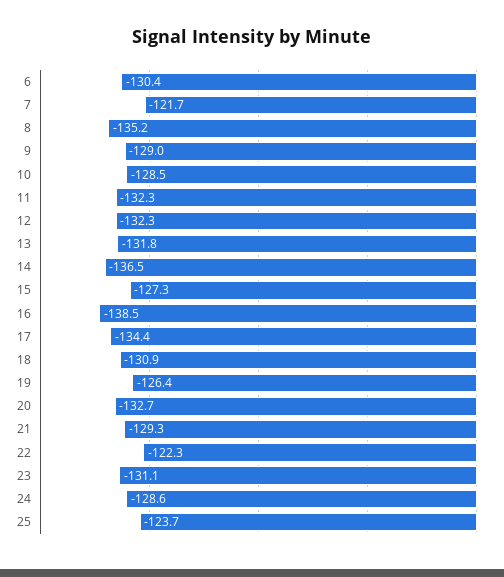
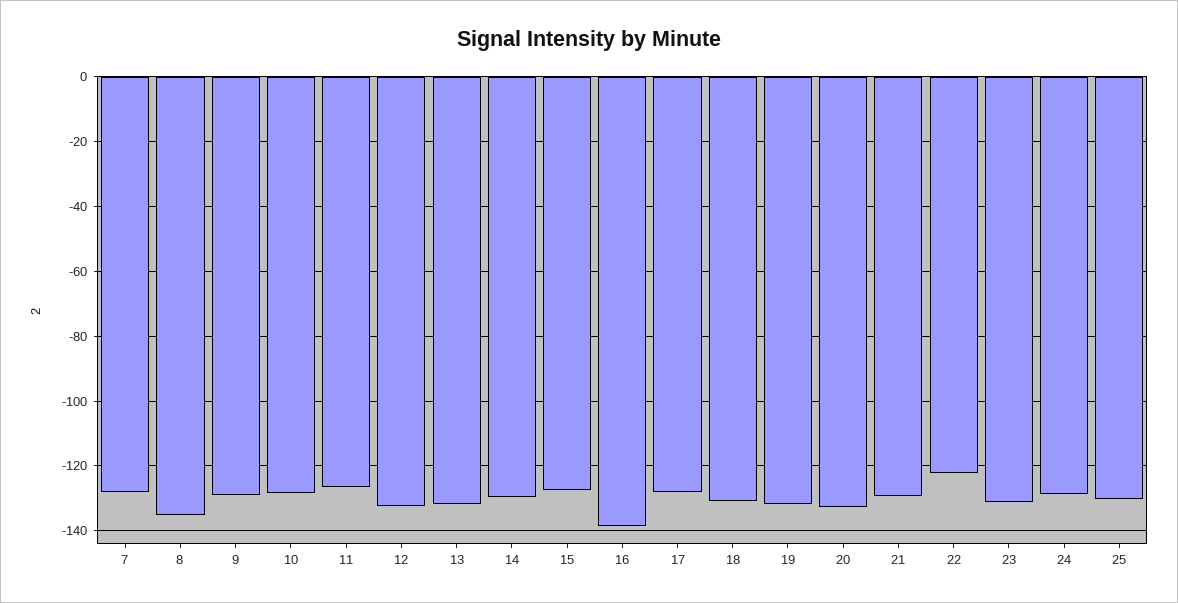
6: -130.4 -> none
7: -121.7 -> -128
11: -132.3 -> -126
14: -136.5 -> -130
17: -134.4 -> -128
19: -126.4 -> -132
25: -123.7 -> -130

